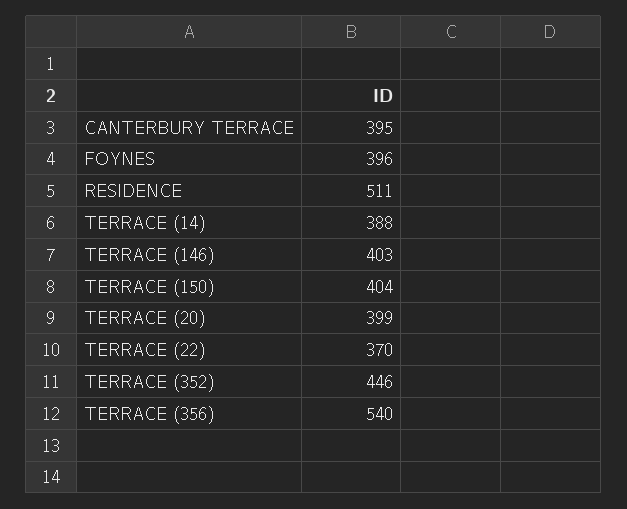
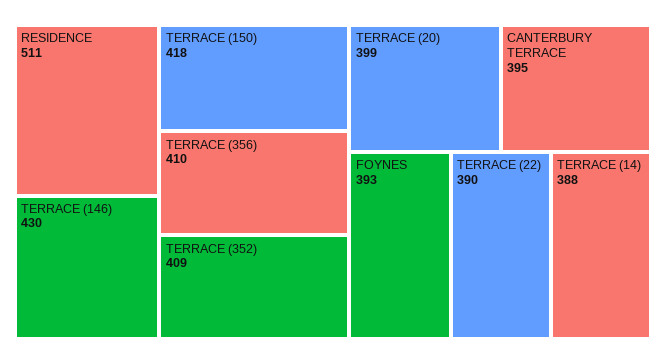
FOYNES: 396 -> 393
TERRACE (146): 403 -> 430
TERRACE (150): 404 -> 418
TERRACE (22): 370 -> 390
TERRACE (352): 446 -> 409
TERRACE (356): 540 -> 410

